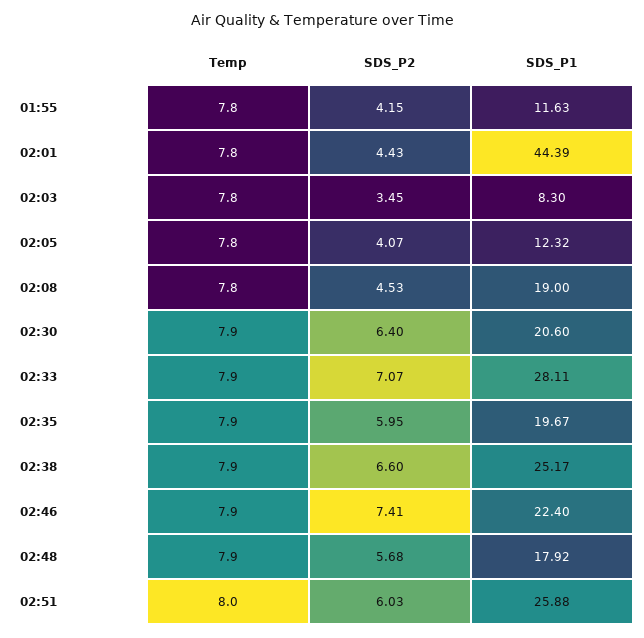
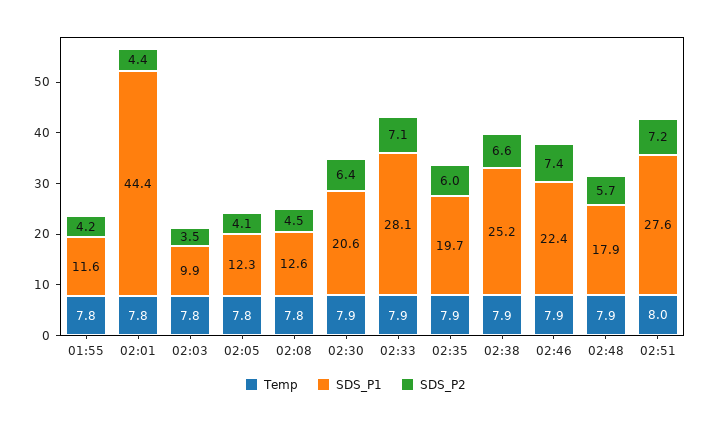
SDS_P1, 02:03: 8.3 -> 9.9
SDS_P1, 02:08: 19 -> 12.6
SDS_P2, 02:51: 6.03 -> 7.2
SDS_P1, 02:51: 25.88 -> 27.6

